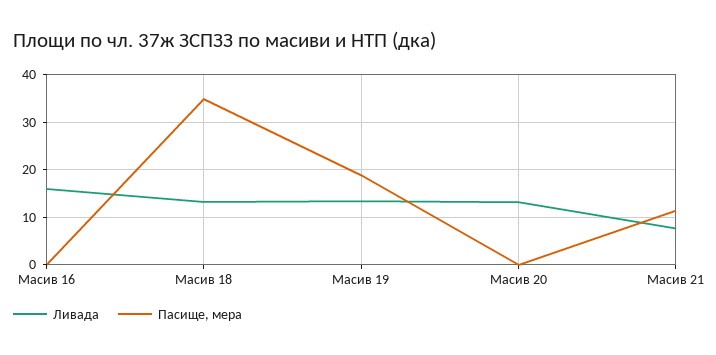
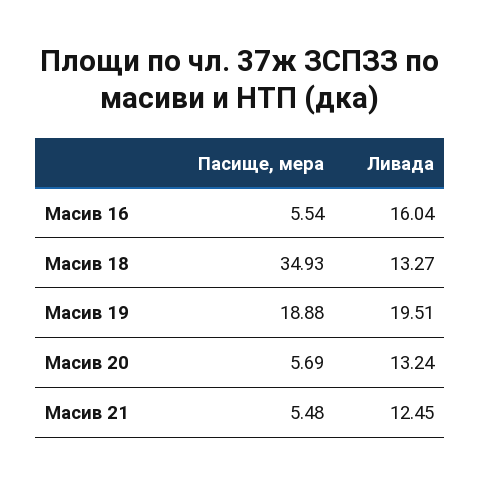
Пасище, мера, Масив 16: 0 -> 5.54
Ливада, Масив 19: 14 -> 19.51
Пасище, мера, Масив 20: 0 -> 5.69
Ливада, Масив 21: 8 -> 12.45
Пасище, мера, Масив 21: 12 -> 5.48

